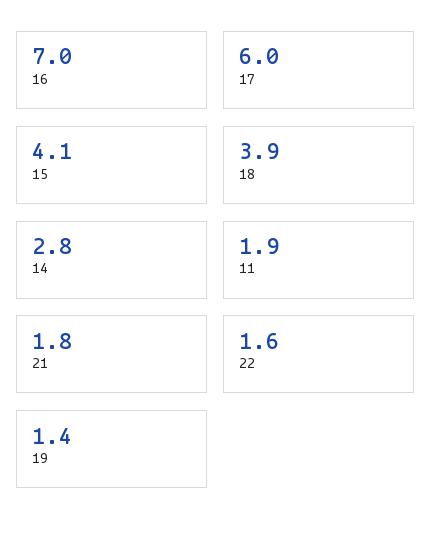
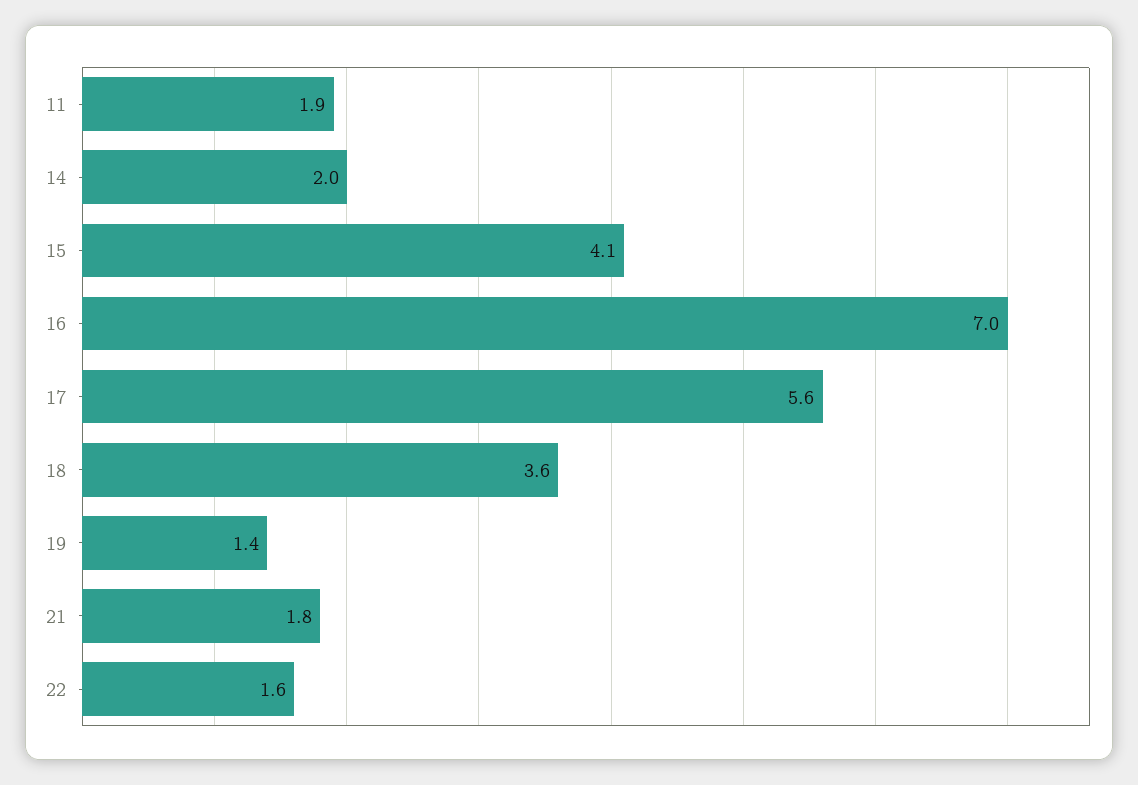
17: 6 -> 5.6
18: 3.9 -> 3.6
14: 2.8 -> 2

